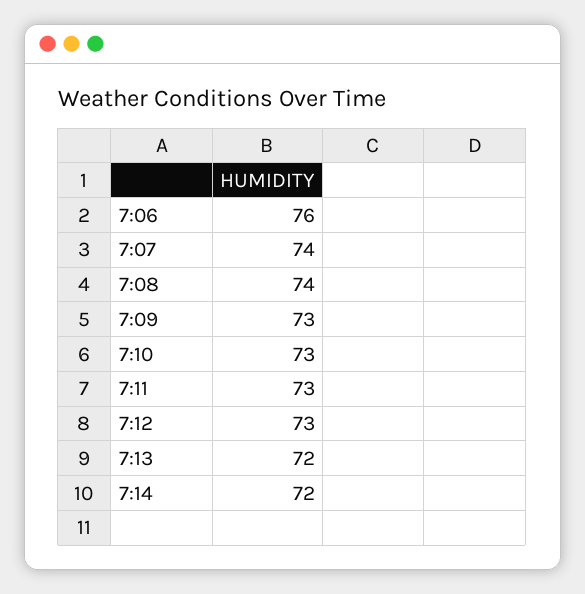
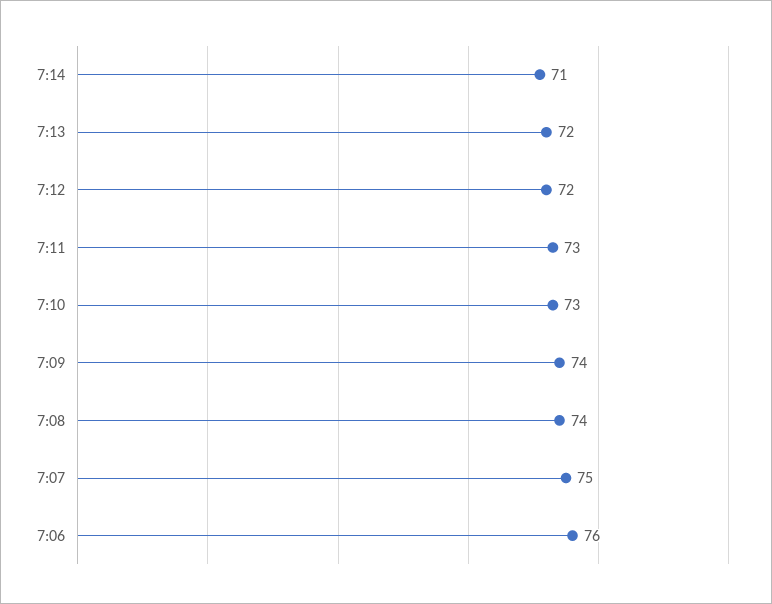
7:07: 74 -> 75
7:09: 73 -> 74
7:12: 73 -> 72
7:14: 72 -> 71

